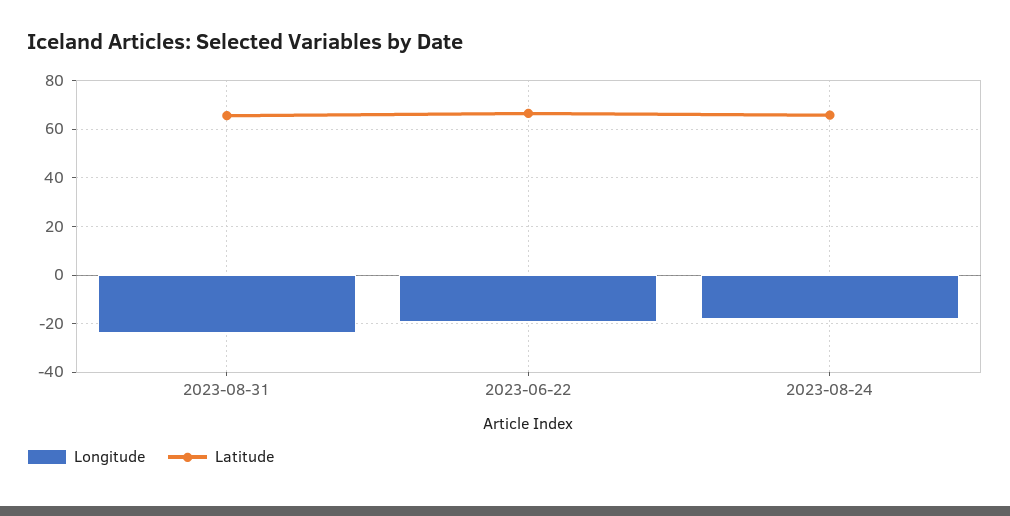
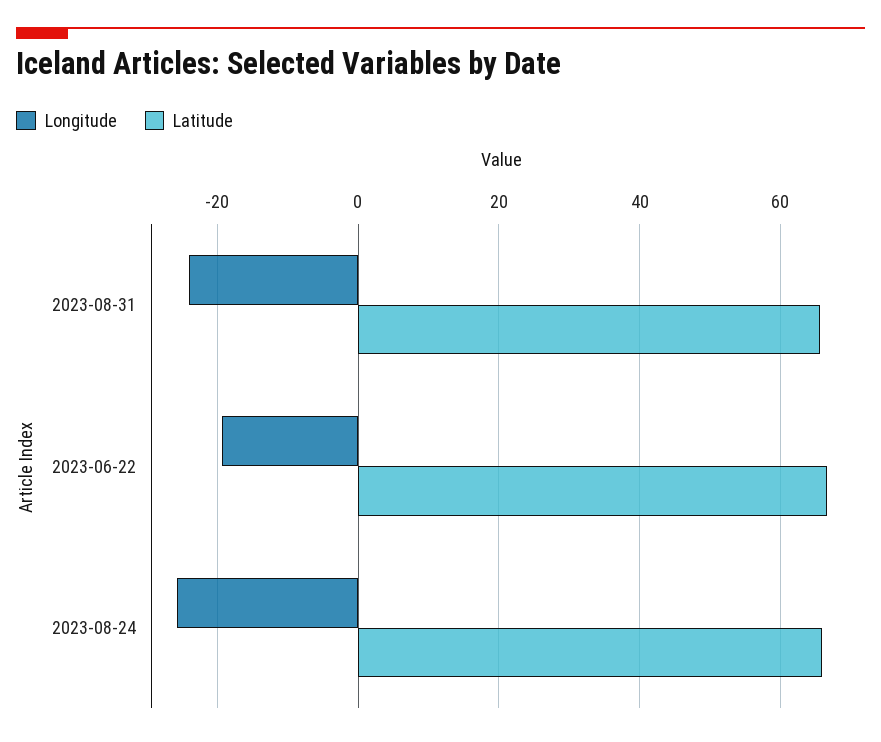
Longitude, 2023-08-24: -17.5 -> -26

